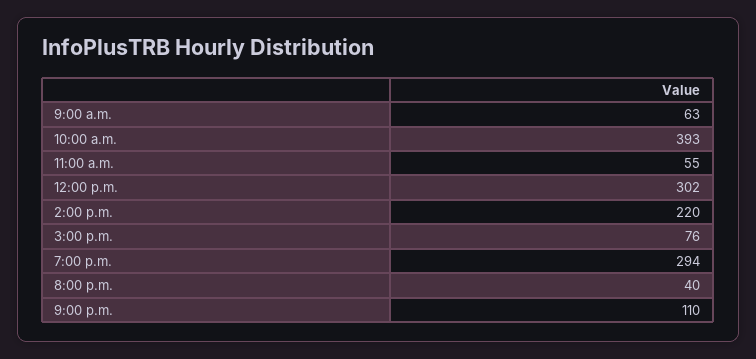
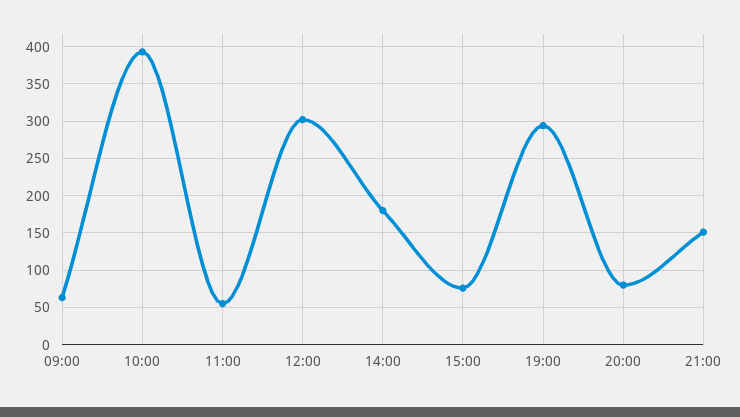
2:00 p.m.: 220 -> 180
8:00 p.m.: 40 -> 80
9:00 p.m.: 110 -> 150

